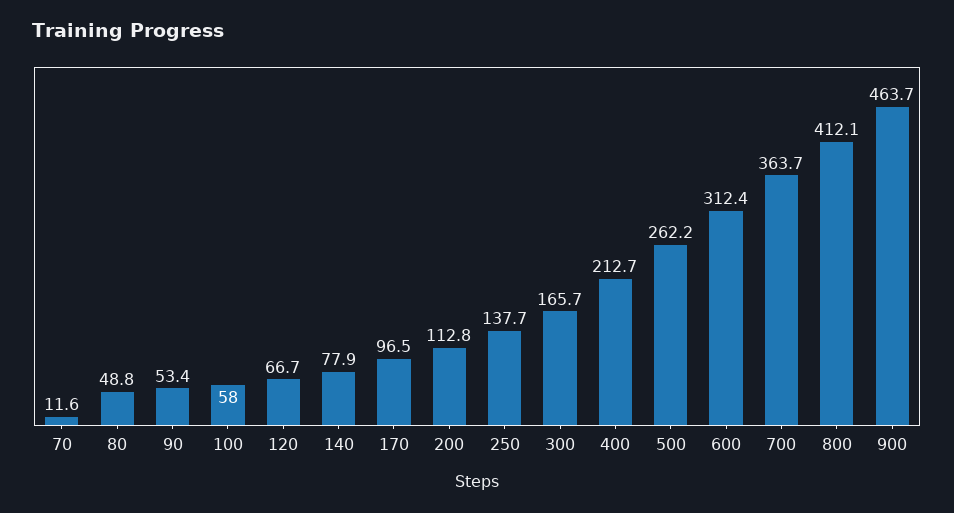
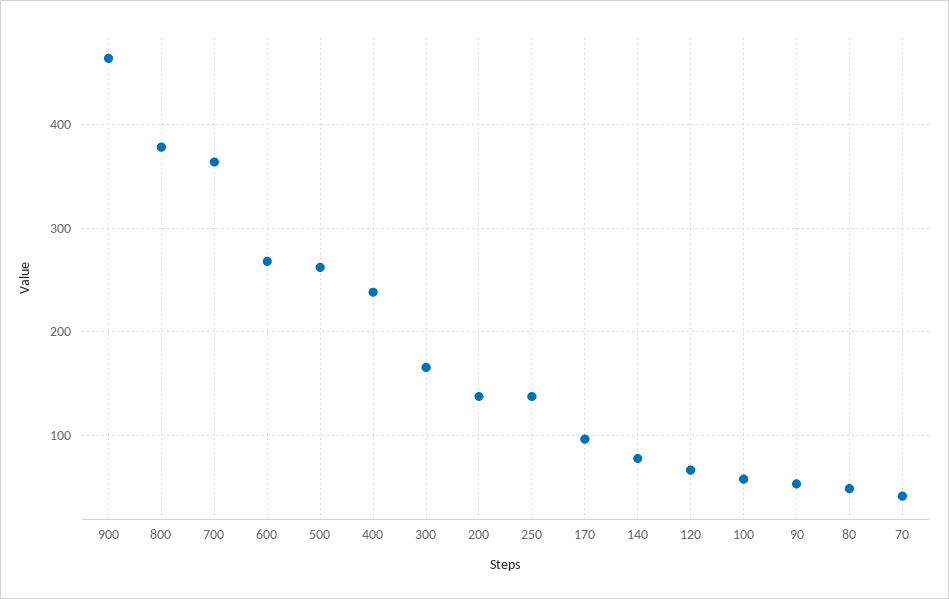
70: 11.6 -> 40
200: 112.8 -> 140
400: 212.7 -> 240
600: 312.4 -> 270
800: 412.1 -> 380

